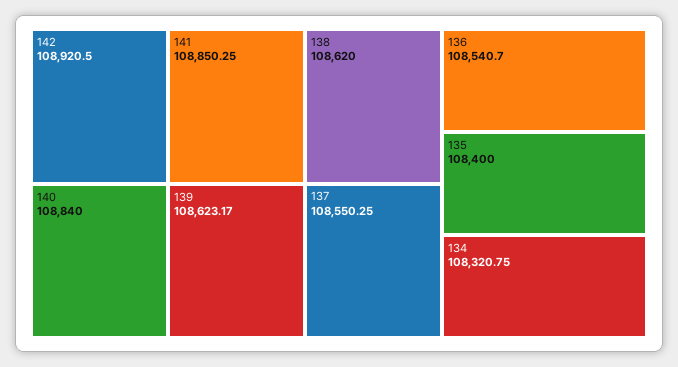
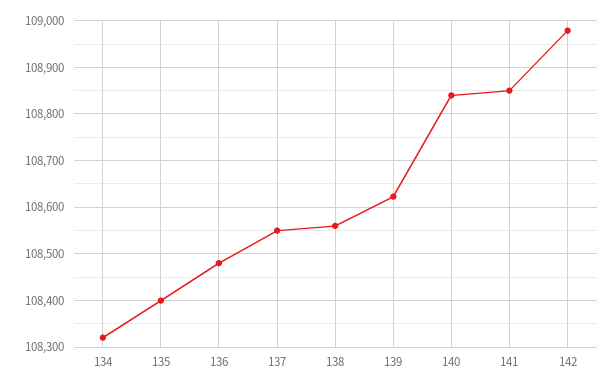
142: 108920.5 -> 108980
138: 108620 -> 108560
136: 108540.7 -> 108480

